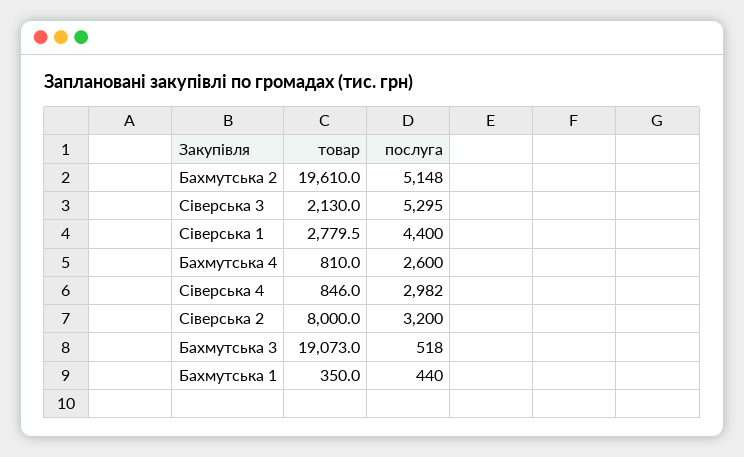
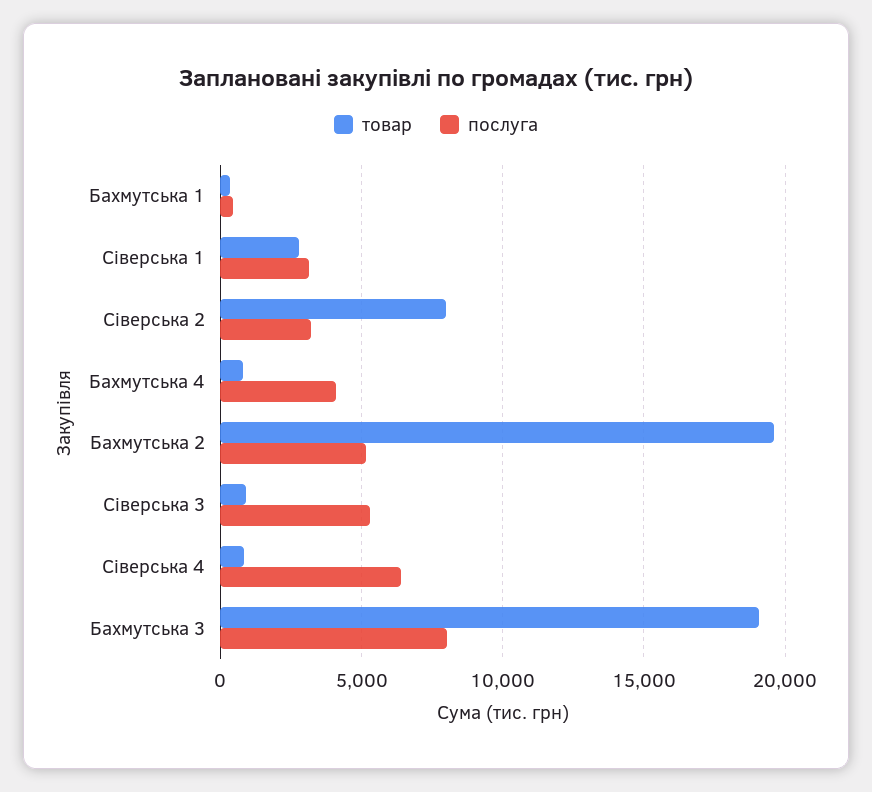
товар, Сіверська 3: 2130 -> 1000
послуга, Сіверська 1: 4400 -> 3000
послуга, Бахмутська 4: 2600 -> 4000
послуга, Сіверська 4: 2982 -> 6500
послуга, Бахмутська 3: 518 -> 8000

